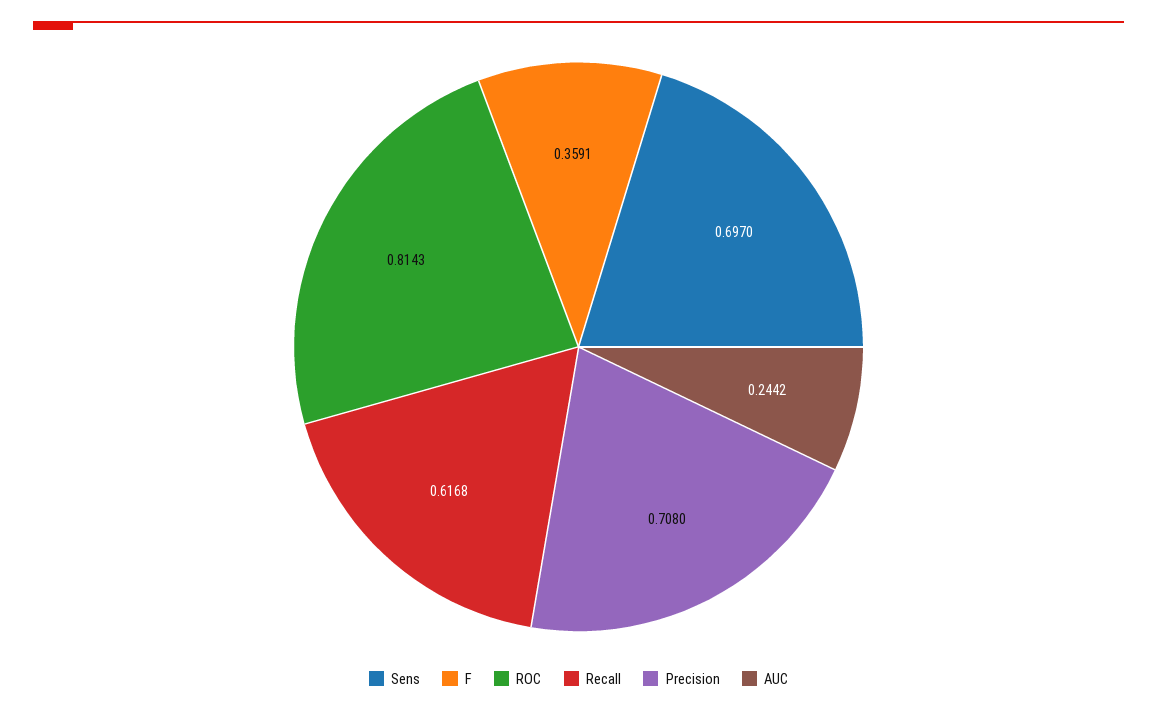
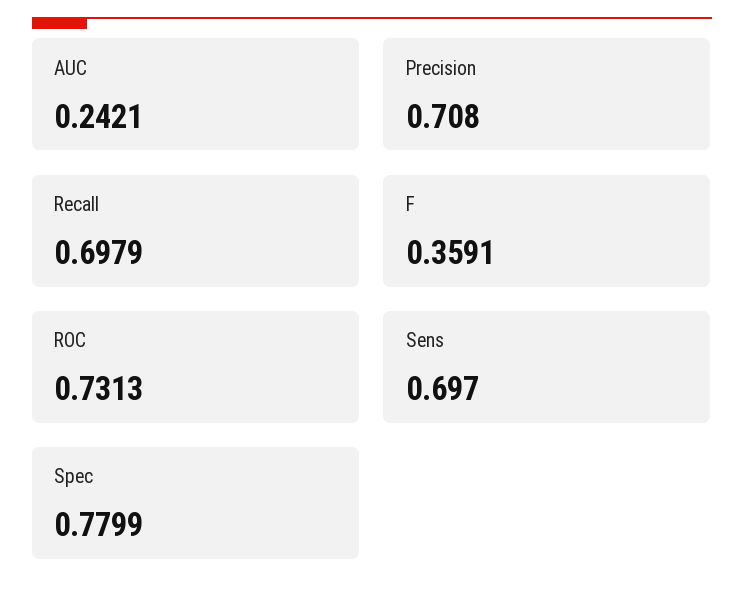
ROC: 0.8143 -> 0.7313
Recall: 0.6168 -> 0.6979
AUC: 0.2442 -> 0.2421
Spec: none -> 0.7799

